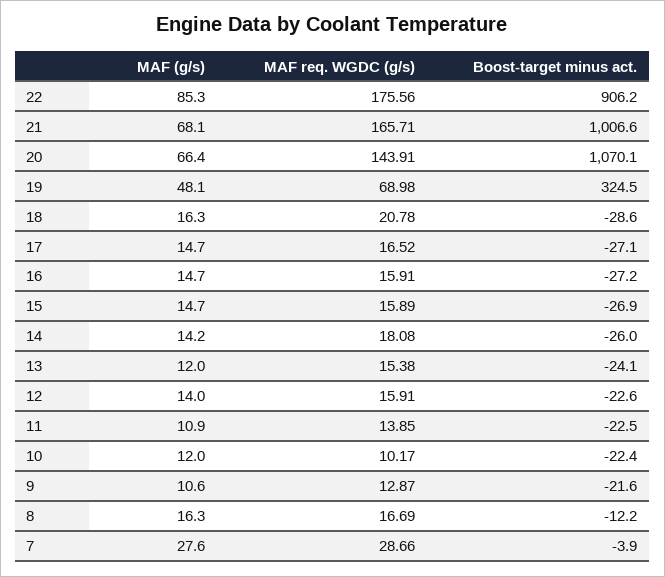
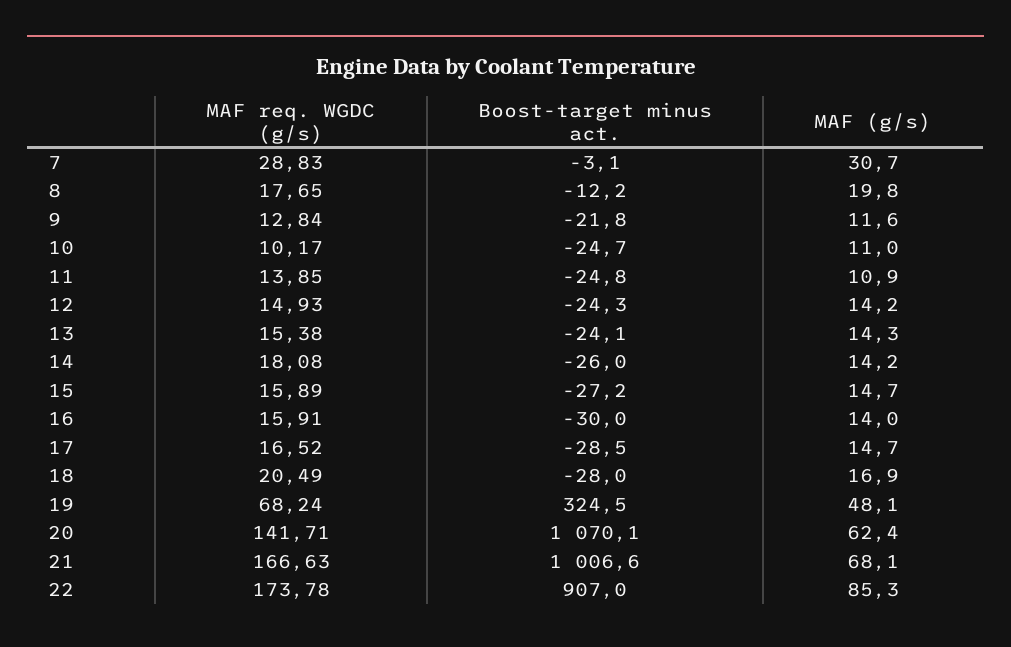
MAF req. WGDC (g/s), 22: 175.56 -> 173.78
Boost-target minus act., 22: 906.2 -> 907
MAF req. WGDC (g/s), 21: 165.71 -> 166.63
MAF (g/s), 20: 66.4 -> 62.4
MAF req. WGDC (g/s), 20: 143.91 -> 141.71
MAF req. WGDC (g/s), 19: 68.98 -> 68.24
MAF (g/s), 18: 16.3 -> 16.9
MAF req. WGDC (g/s), 18: 20.78 -> 20.49
Boost-target minus act., 18: -28.6 -> -28
Boost-target minus act., 17: -27.1 -> -28.5
MAF (g/s), 16: 14.7 -> 14
Boost-target minus act., 16: -27.2 -> -30
Boost-target minus act., 15: -26.9 -> -27.2
MAF (g/s), 13: 12 -> 14.3
MAF (g/s), 12: 14 -> 14.2
MAF req. WGDC (g/s), 12: 15.91 -> 14.93
Boost-target minus act., 12: -22.6 -> -24.3
Boost-target minus act., 11: -22.5 -> -24.8
MAF (g/s), 10: 12 -> 11
Boost-target minus act., 10: -22.4 -> -24.7
MAF (g/s), 9: 10.6 -> 11.6
MAF req. WGDC (g/s), 9: 12.87 -> 12.84
Boost-target minus act., 9: -21.6 -> -21.8
MAF (g/s), 8: 16.3 -> 19.8
MAF req. WGDC (g/s), 8: 16.69 -> 17.65
MAF (g/s), 7: 27.6 -> 30.7
MAF req. WGDC (g/s), 7: 28.66 -> 28.83
Boost-target minus act., 7: -3.9 -> -3.1

